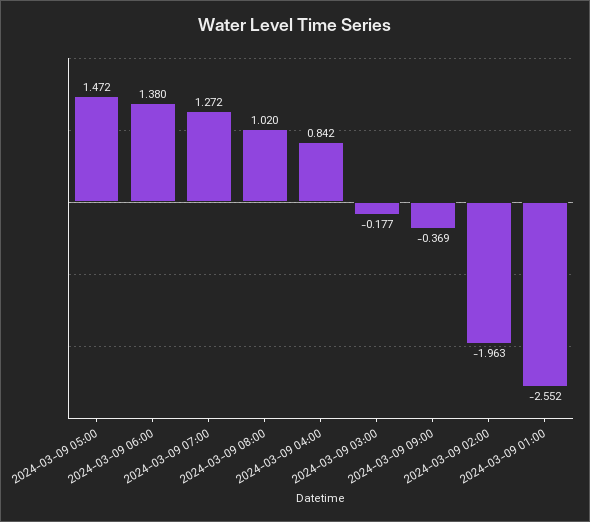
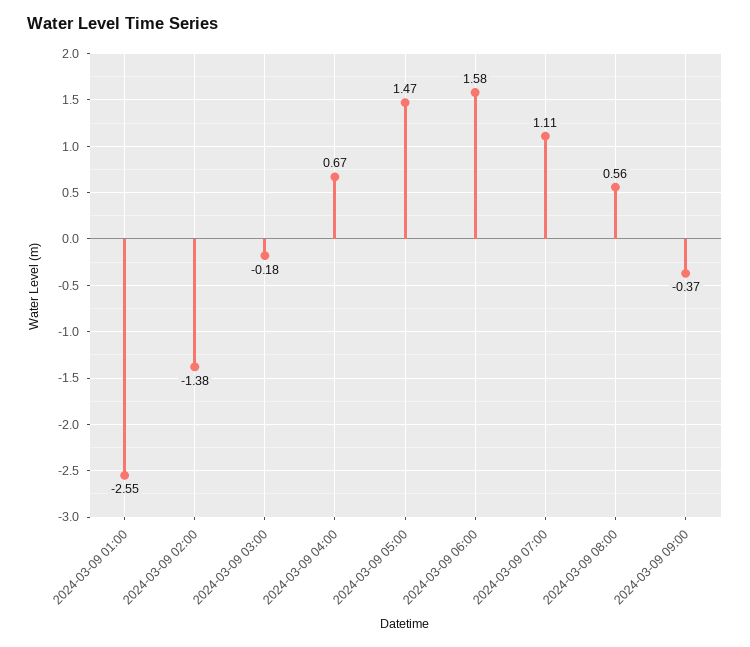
2024-03-09 06:00: 1.38 -> 1.58
2024-03-09 07:00: 1.272 -> 1.11
2024-03-09 08:00: 1.02 -> 0.56
2024-03-09 04:00: 0.842 -> 0.67
2024-03-09 02:00: -1.963 -> -1.38

